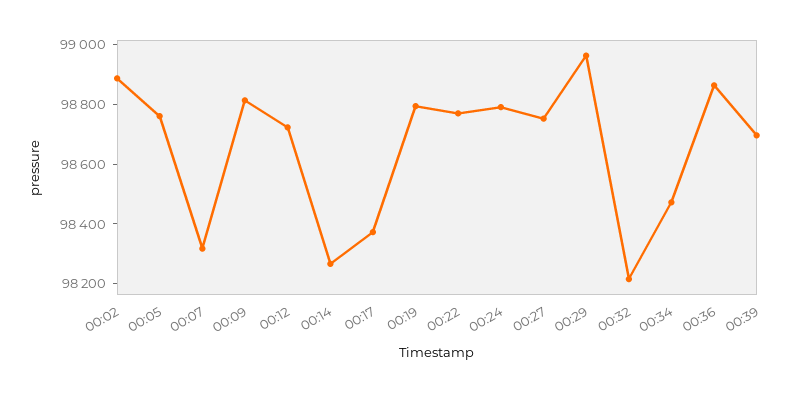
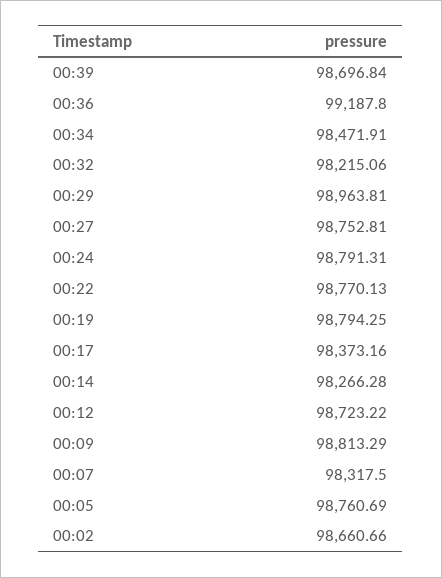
00:02: 98900 -> 98660.66
00:36: 98850 -> 99187.8

